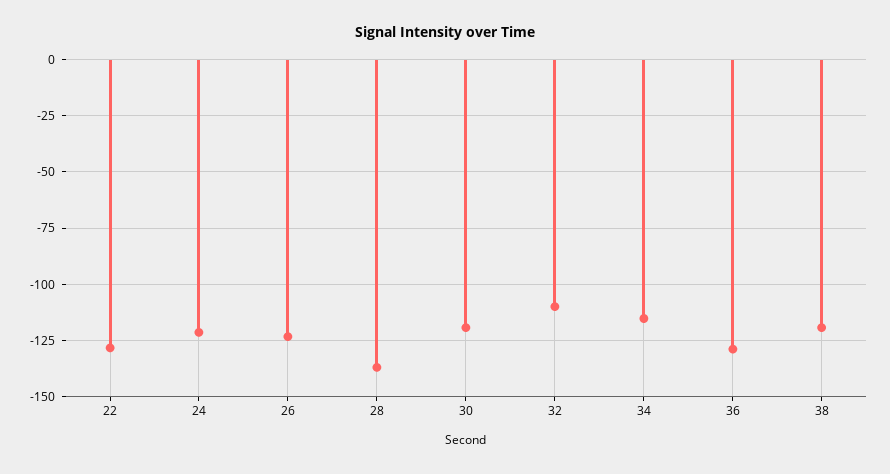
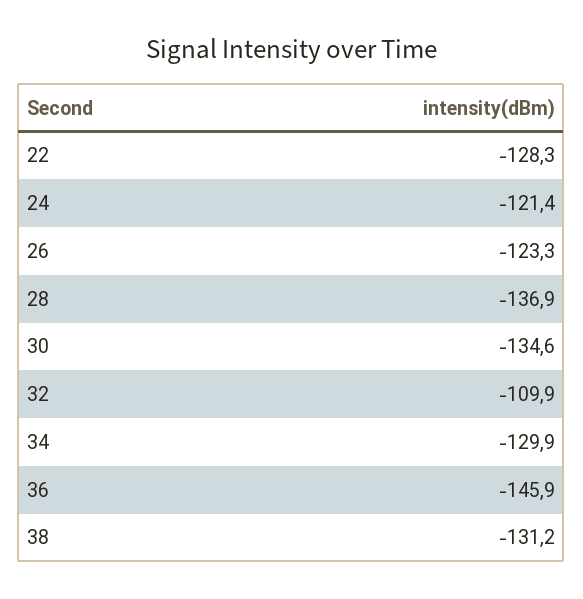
30: -120 -> -134.6
34: -115 -> -129.9
36: -130 -> -145.9
38: -120 -> -131.2

